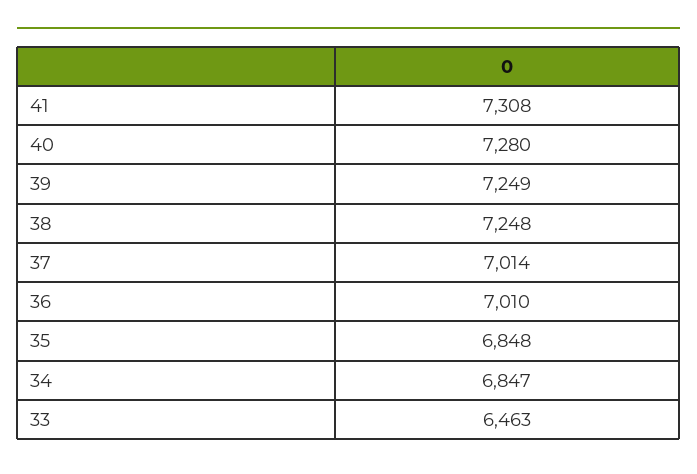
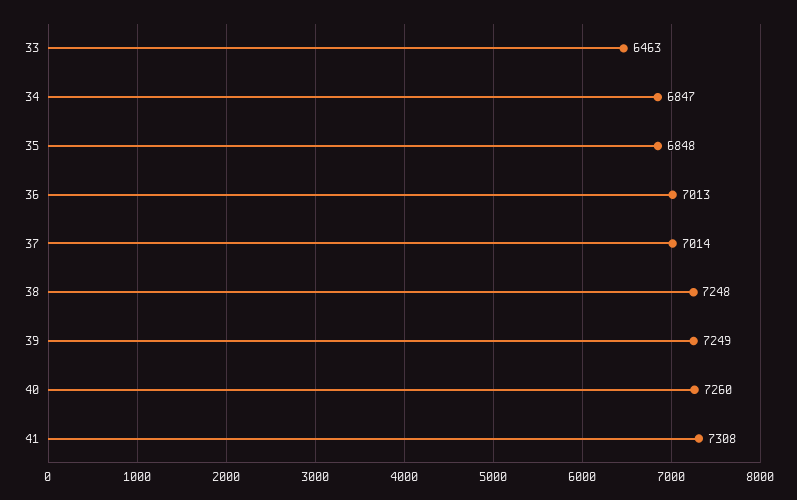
40: 7280 -> 7260
36: 7010 -> 7013

